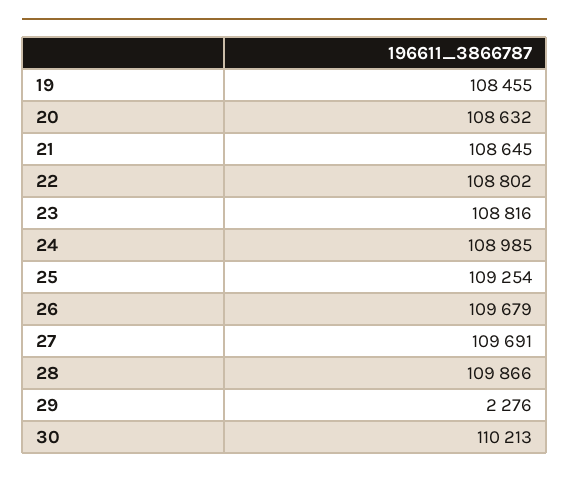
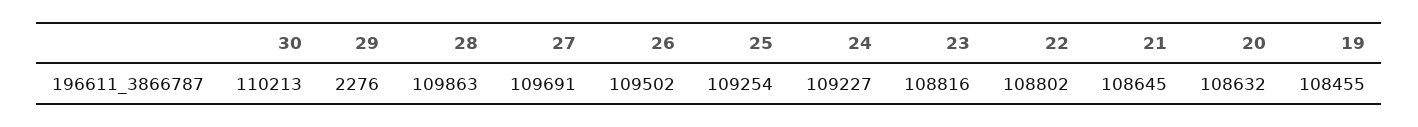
24: 108985 -> 109227
26: 109679 -> 109502
28: 109866 -> 109863

